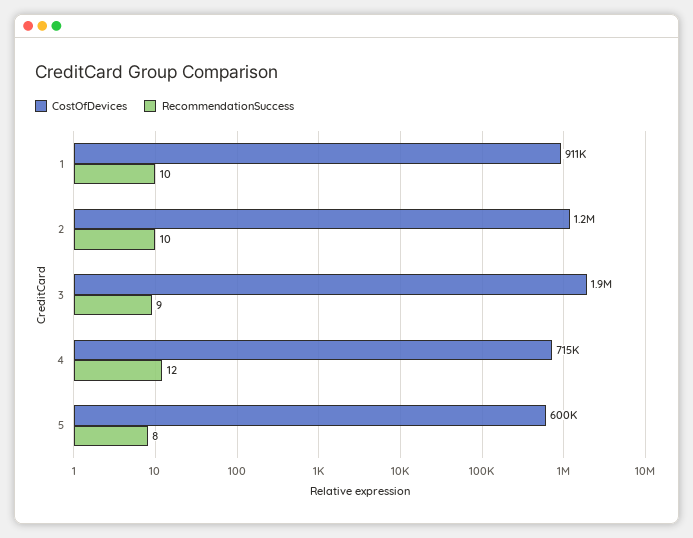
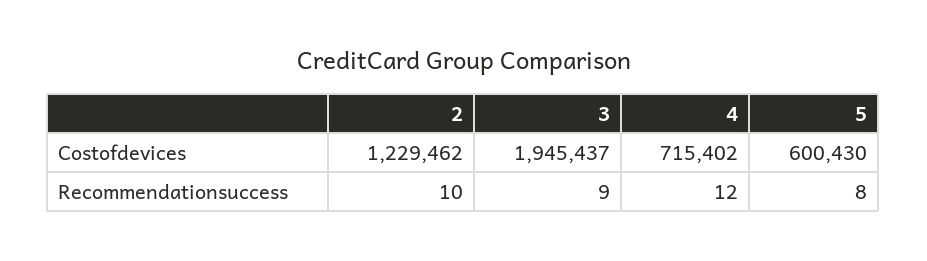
CostOfDevices, 1: 911000 -> none
RecommendationSuccess, 1: 10 -> none

